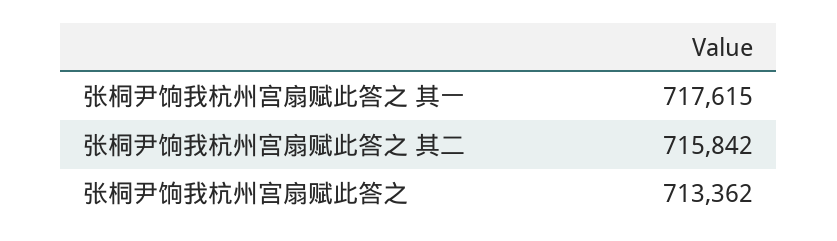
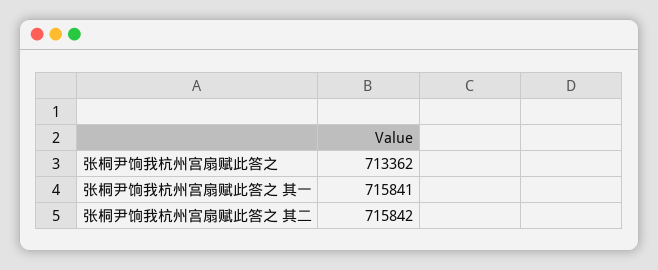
张桐尹饷我杭州宫扇赋此答之 其一: 717615 -> 715841

